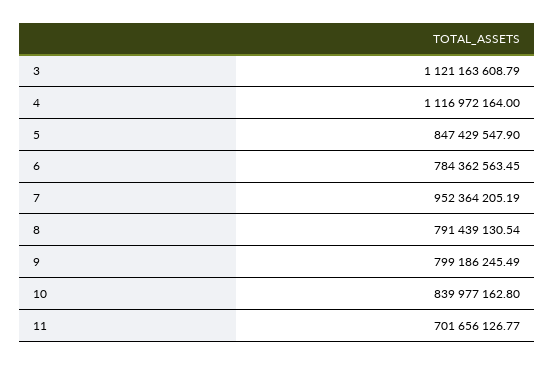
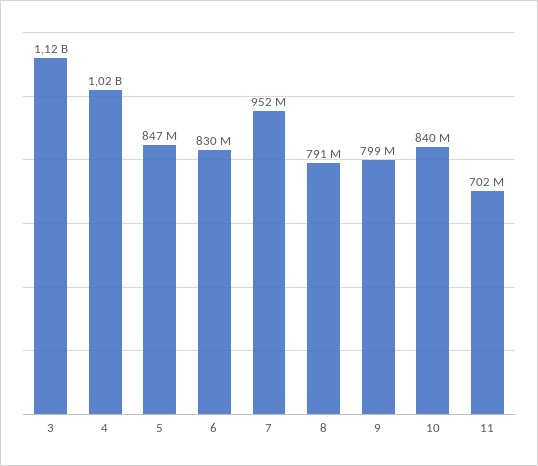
4: 1116972164 -> 1020000000
6: 784362563.45 -> 830000000

